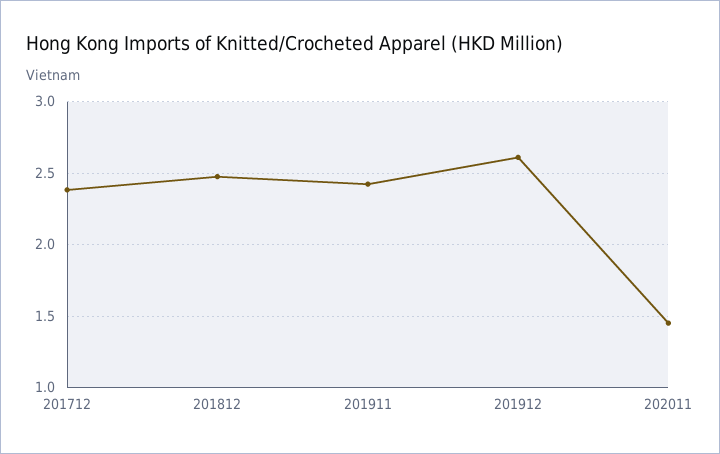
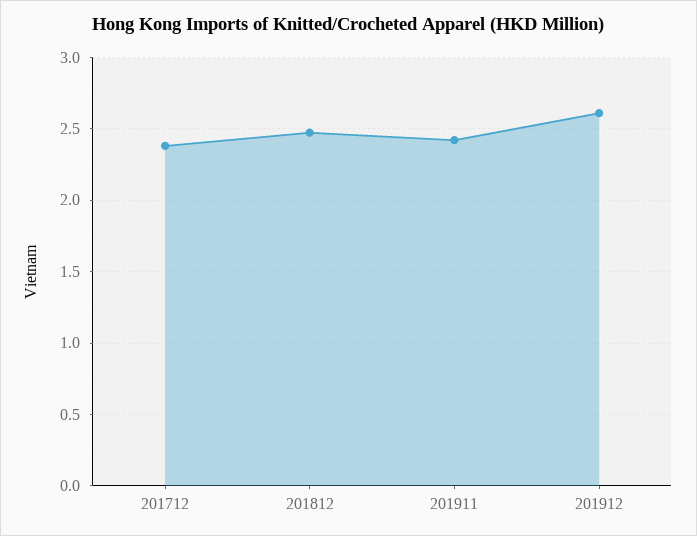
202011: 1.45 -> none

